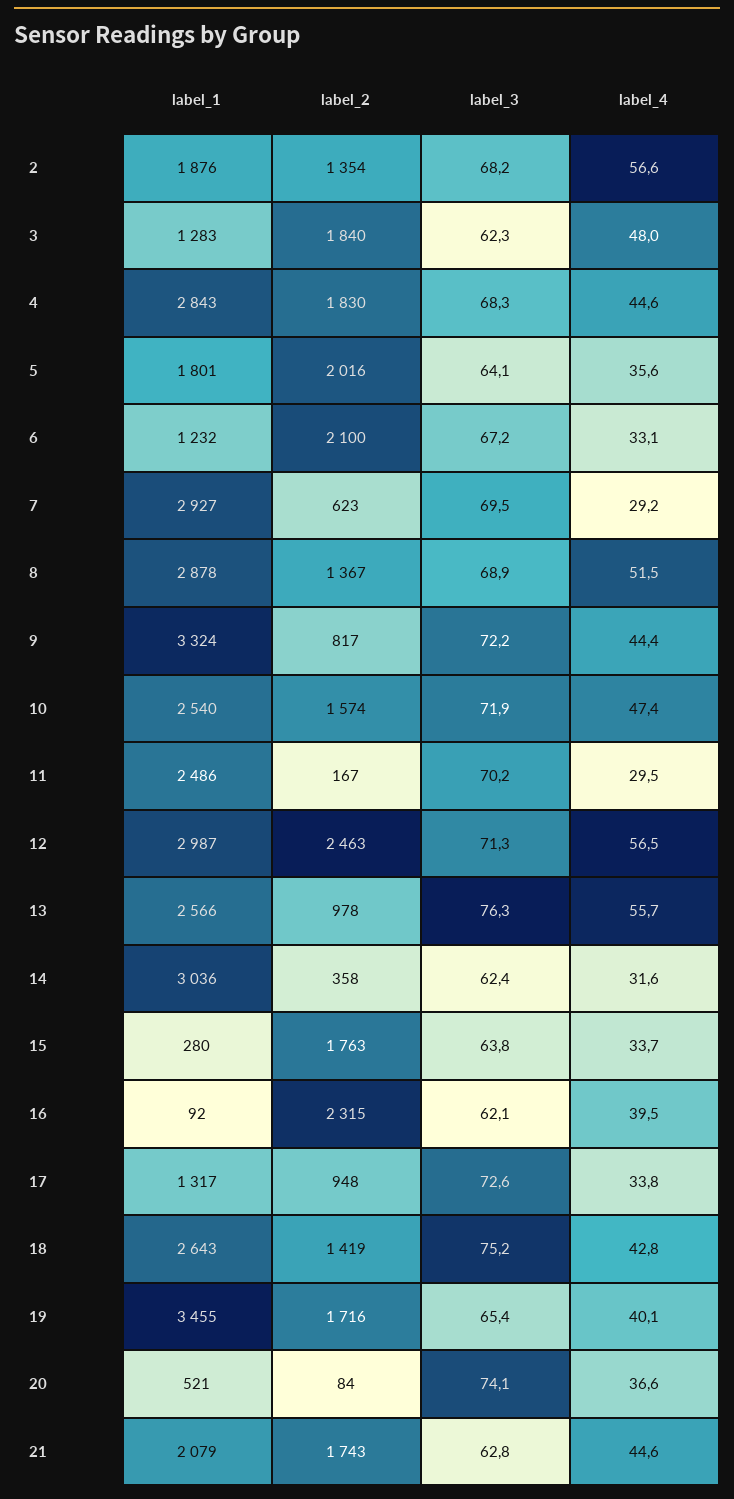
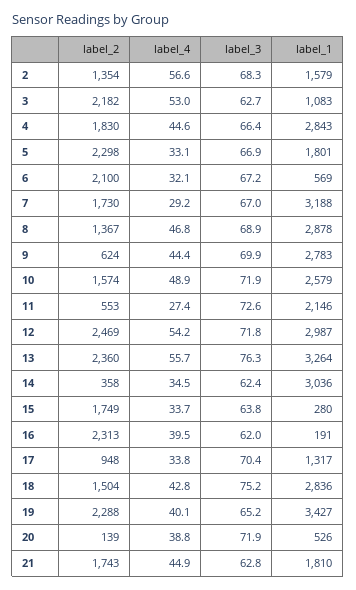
label_1, 2: 1876 -> 1579
label_3, 2: 68.2 -> 68.3
label_1, 3: 1283 -> 1083
label_2, 3: 1840 -> 2182
label_3, 3: 62.3 -> 62.7
label_4, 3: 48 -> 53
label_3, 4: 68.3 -> 66.4
label_2, 5: 2016 -> 2298
label_3, 5: 64.1 -> 66.9
label_4, 5: 35.6 -> 33.1
label_1, 6: 1232 -> 569
label_4, 6: 33.1 -> 32.1
label_1, 7: 2927 -> 3188
label_2, 7: 623 -> 1730
label_3, 7: 69.5 -> 67
label_4, 8: 51.5 -> 46.8
label_1, 9: 3324 -> 2783
label_2, 9: 817 -> 624
label_3, 9: 72.2 -> 69.9
label_1, 10: 2540 -> 2579
label_4, 10: 47.4 -> 48.9
label_1, 11: 2486 -> 2146
label_2, 11: 167 -> 553
label_3, 11: 70.2 -> 72.6
label_4, 11: 29.5 -> 27.4
label_2, 12: 2463 -> 2469
label_3, 12: 71.3 -> 71.8
label_4, 12: 56.5 -> 54.2
label_1, 13: 2566 -> 3264
label_2, 13: 978 -> 2360
label_4, 14: 31.6 -> 34.5
label_2, 15: 1763 -> 1749
label_1, 16: 92 -> 191
label_2, 16: 2315 -> 2313
label_3, 16: 62.1 -> 62
label_3, 17: 72.6 -> 70.4
label_1, 18: 2643 -> 2836
label_2, 18: 1419 -> 1504
label_1, 19: 3455 -> 3427
label_2, 19: 1716 -> 2288
label_3, 19: 65.4 -> 65.2
label_1, 20: 521 -> 526
label_2, 20: 84 -> 139
label_3, 20: 74.1 -> 71.9
label_4, 20: 36.6 -> 38.8
label_1, 21: 2079 -> 1810
label_4, 21: 44.6 -> 44.9

